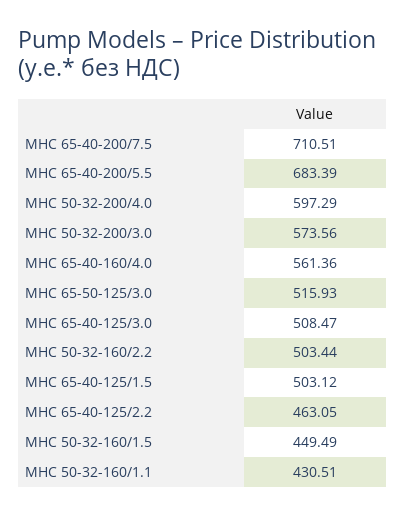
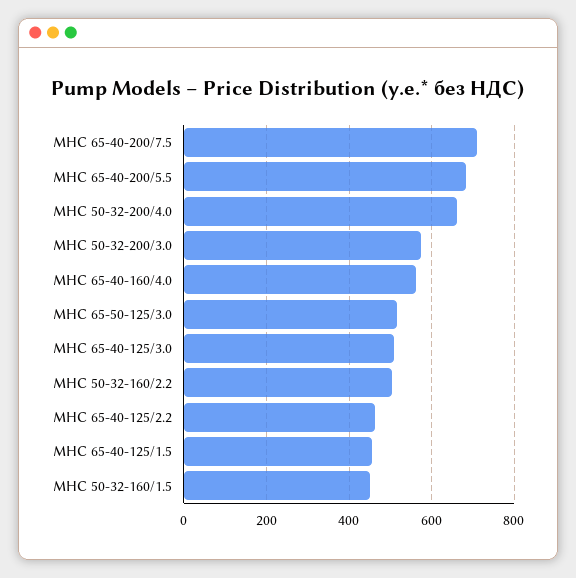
МНС 50-32-200/4.0: 597.29 -> 660
МНС 65-40-125/1.5: 503.12 -> 460
МНС 50-32-160/1.1: 430.51 -> none

